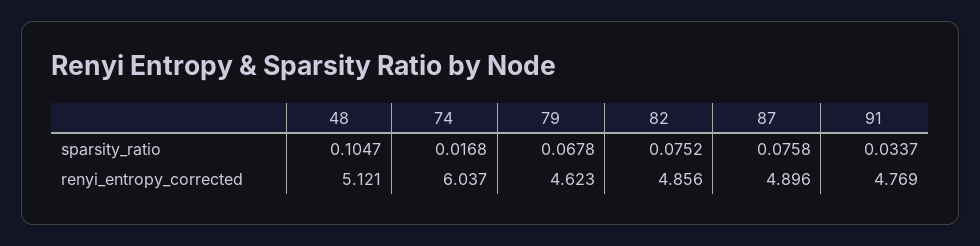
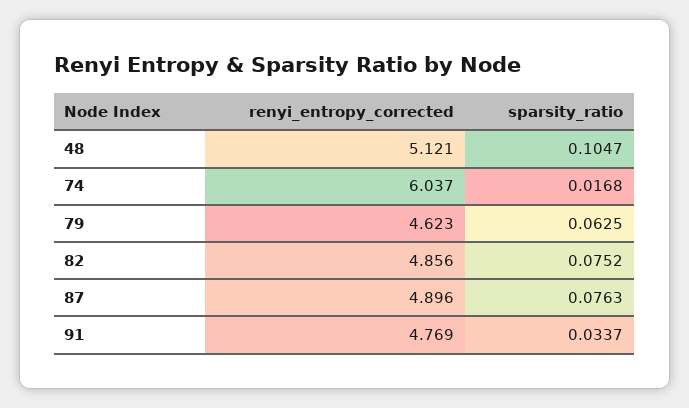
79, sparsity_ratio: 0.0678 -> 0.0625
87, sparsity_ratio: 0.0758 -> 0.0763

